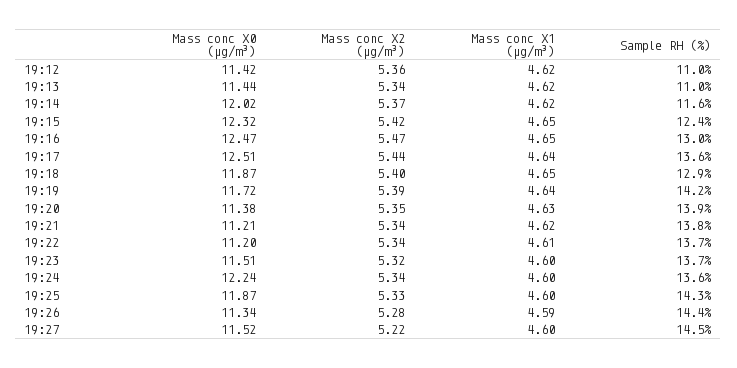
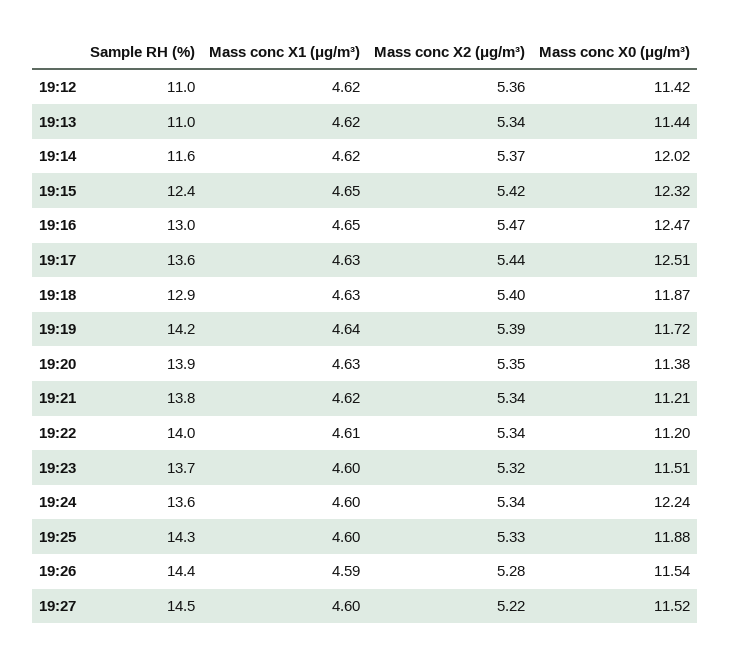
Mass conc X1 (μg/m³), 19:17: 4.64 -> 4.63
Mass conc X1 (μg/m³), 19:18: 4.65 -> 4.63
Sample RH (%), 19:22: 13.7 -> 14
Mass conc X0 (μg/m³), 19:25: 11.87 -> 11.88
Mass conc X0 (μg/m³), 19:26: 11.34 -> 11.54

